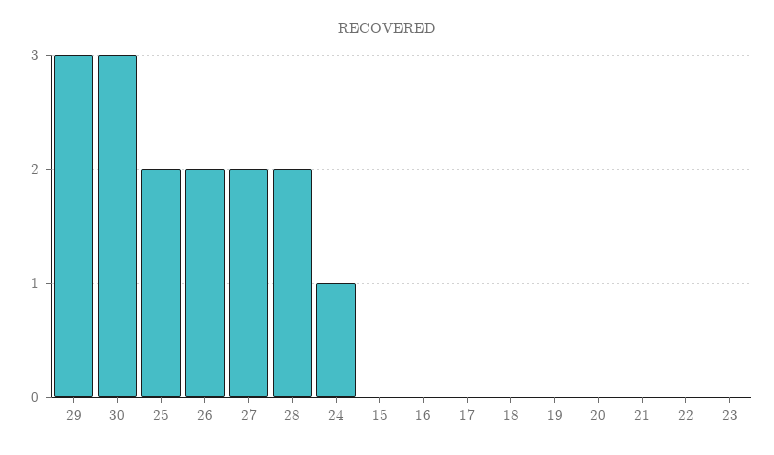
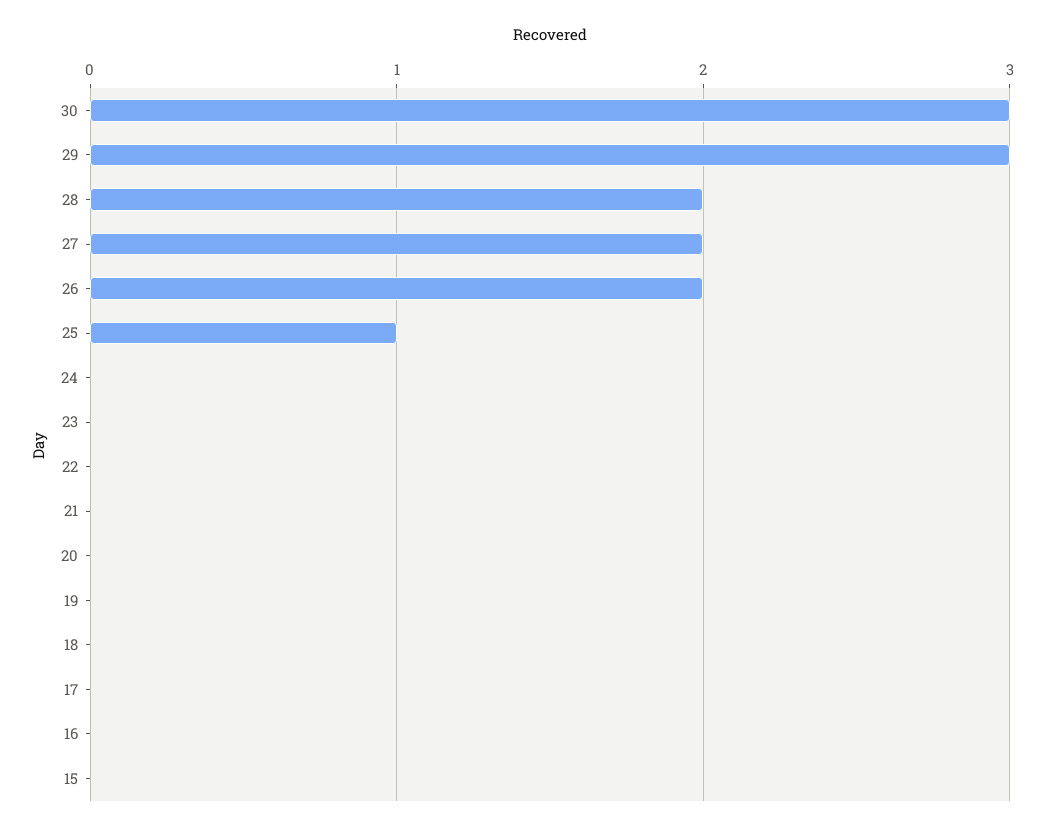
25: 2 -> 1
24: 1 -> 0

